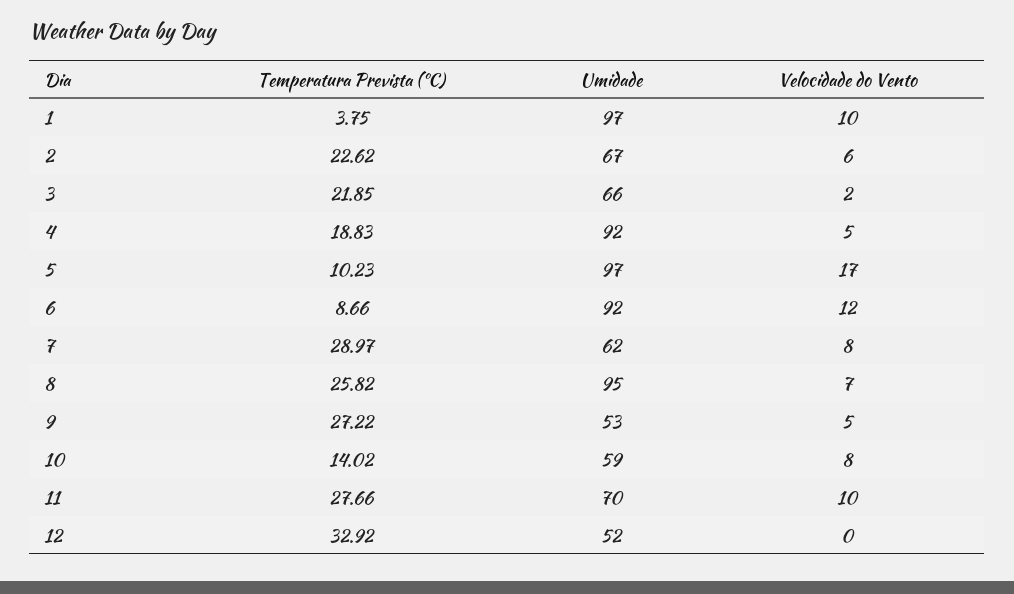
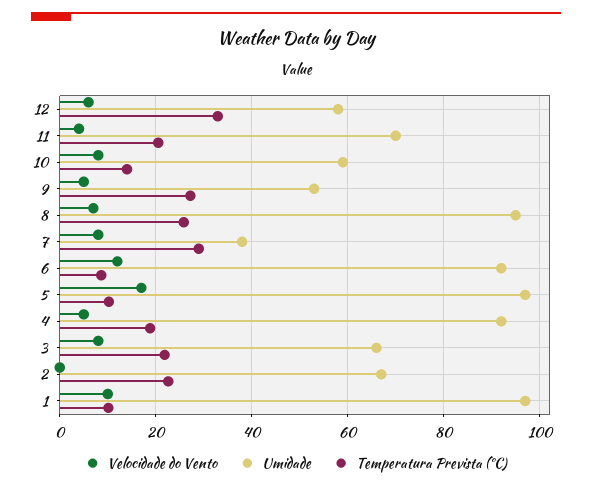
Temperatura Prevista (ºC), 1: 3.75 -> 10
Velocidade do Vento, 2: 6 -> 0
Velocidade do Vento, 3: 2 -> 8
Umidade, 7: 62 -> 38
Temperatura Prevista (ºC), 11: 27.66 -> 20
Velocidade do Vento, 11: 10 -> 4
Umidade, 12: 52 -> 58
Velocidade do Vento, 12: 0 -> 6

